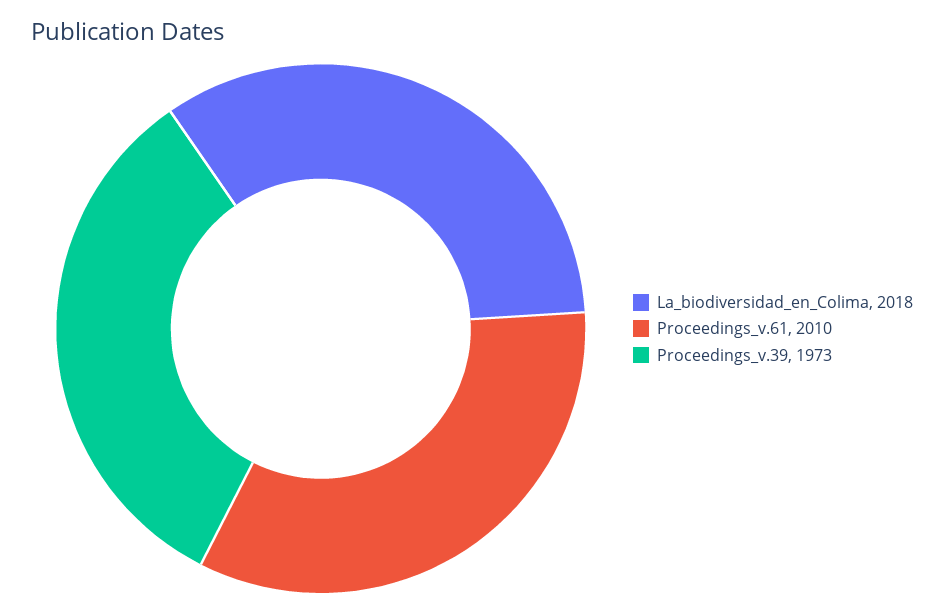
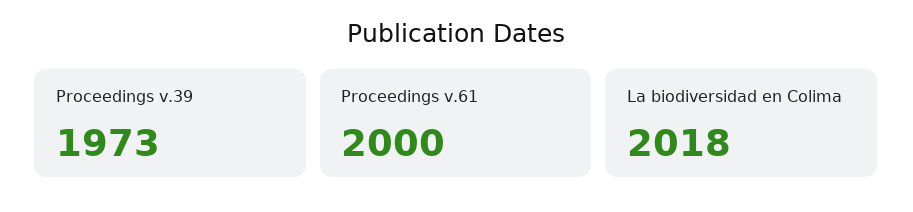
Proceedings_v.61: 2010 -> 2000

